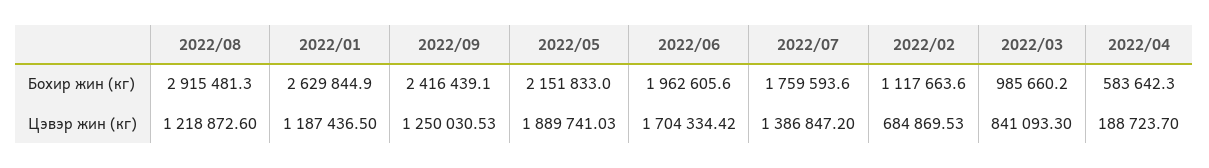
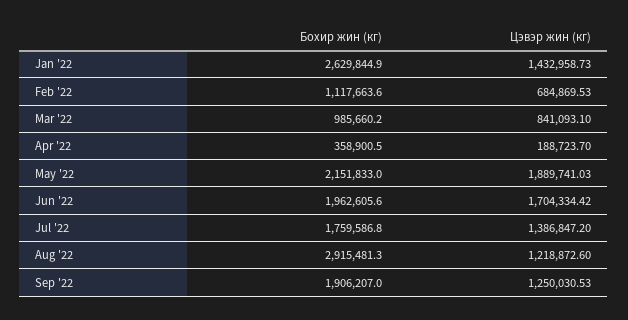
2022/09, Бохир жин (кг): 2416439.1 -> 1906207
2022/07, Бохир жин (кг): 1759593.6 -> 1759586.8
2022/04, Бохир жин (кг): 583642.3 -> 358900.5
2022/01, Цэвэр жин (кг): 1187436.5 -> 1432958.73
2022/03, Цэвэр жин (кг): 841093.3 -> 841093.1

